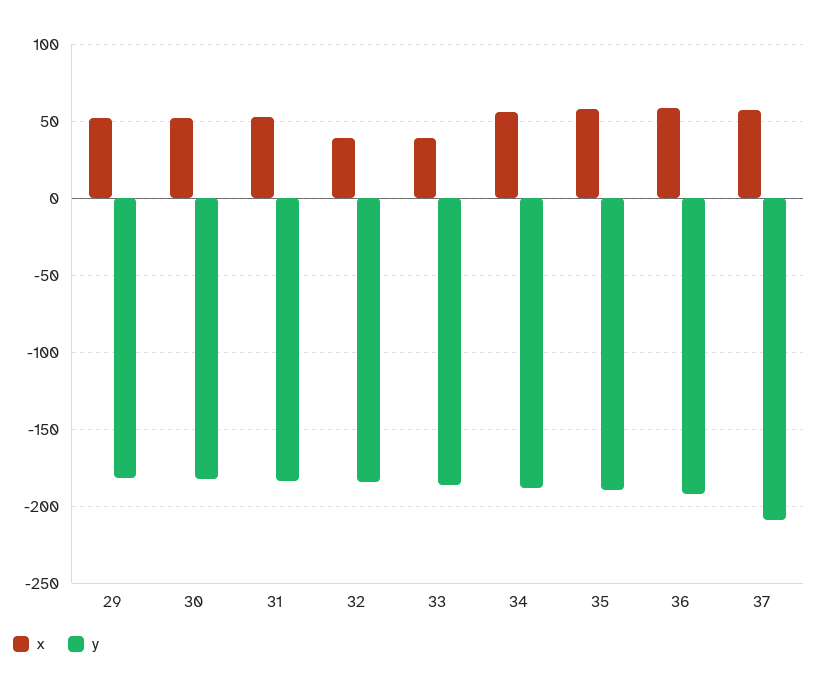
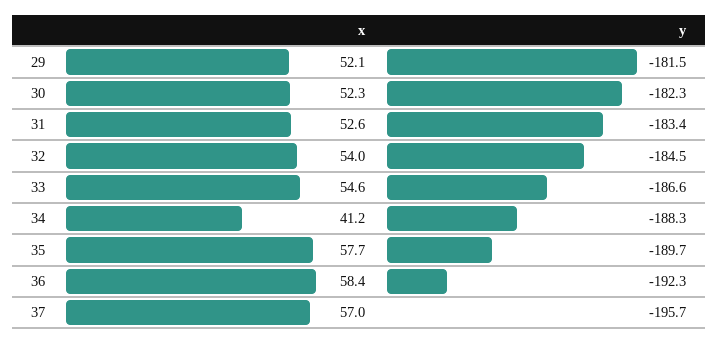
x, 32: 40 -> 54
x, 33: 40 -> 54.6
x, 34: 55 -> 41.2
y, 37: -210 -> -195.7

